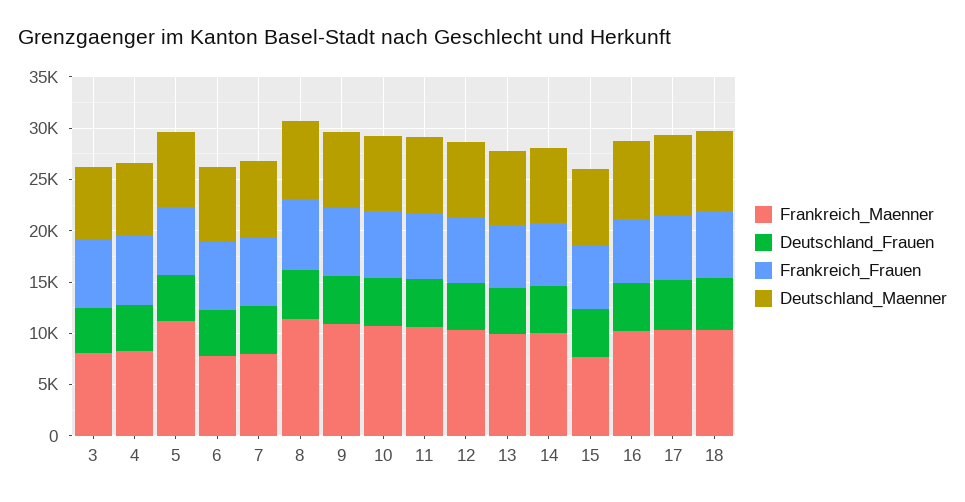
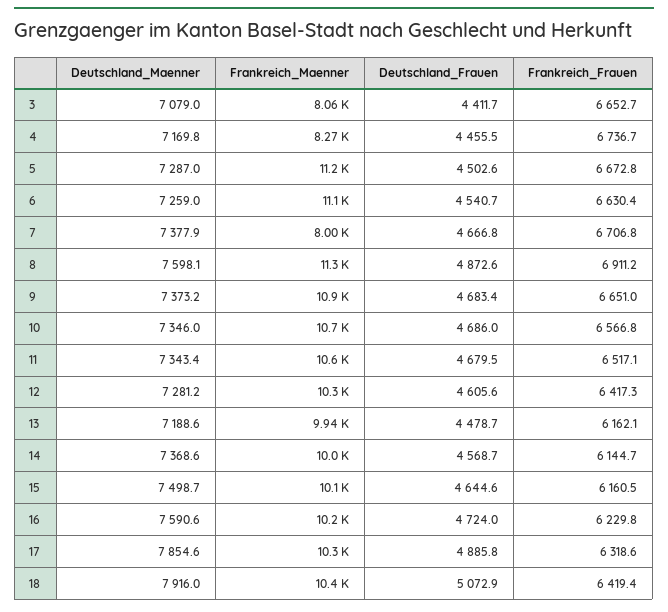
Frankreich_Maenner, 6: 8000 -> 11100
Frankreich_Maenner, 15: 8000 -> 10100

